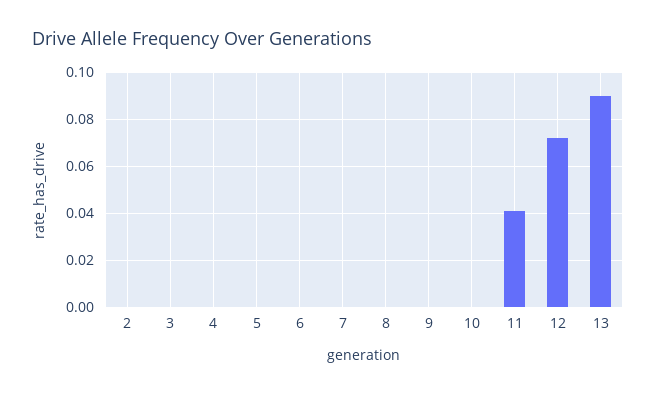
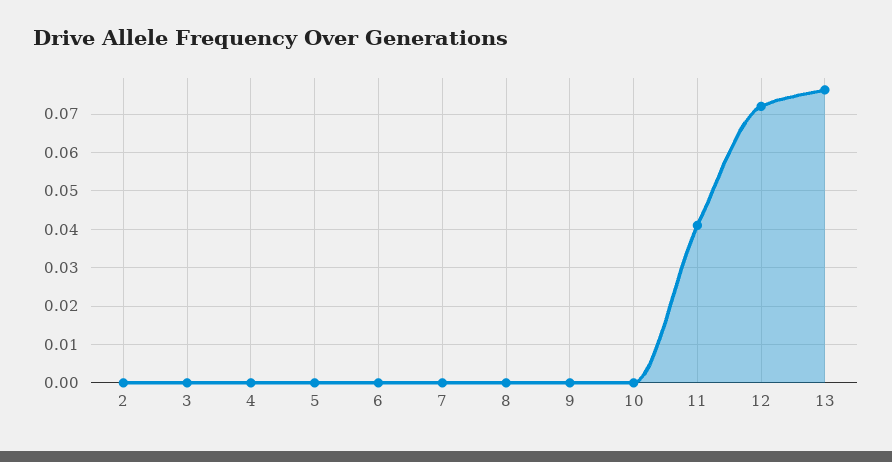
13: 0.09 -> 0.076

